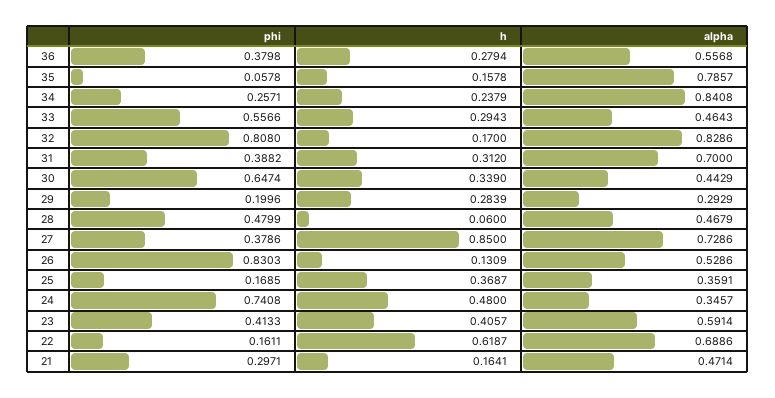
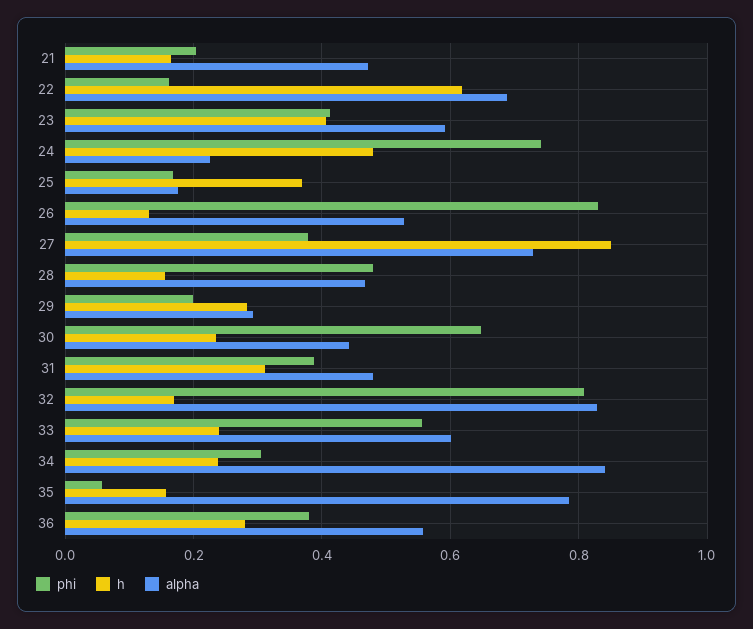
phi, 34: 0.2571 -> 0.3
h, 33: 0.2943 -> 0.24
alpha, 33: 0.4643 -> 0.6
alpha, 31: 0.7 -> 0.48
h, 30: 0.339 -> 0.24
h, 28: 0.06 -> 0.16
alpha, 25: 0.3591 -> 0.18
alpha, 24: 0.3457 -> 0.22
phi, 21: 0.2971 -> 0.2

